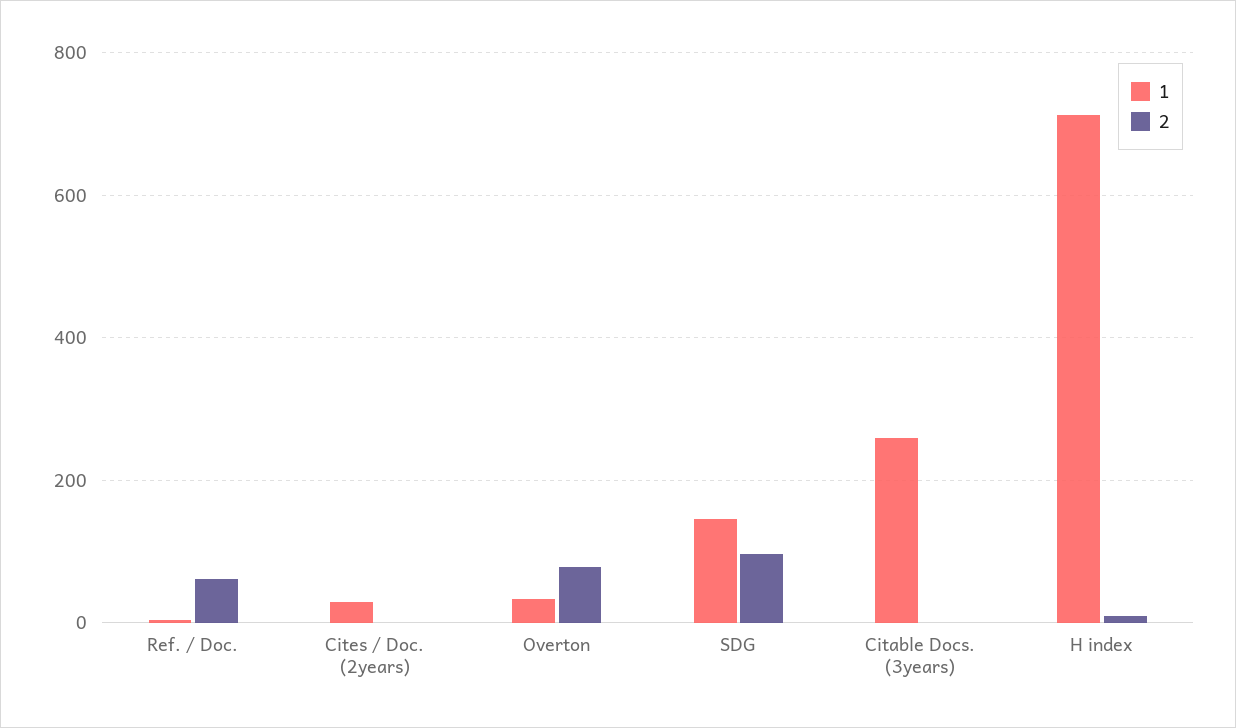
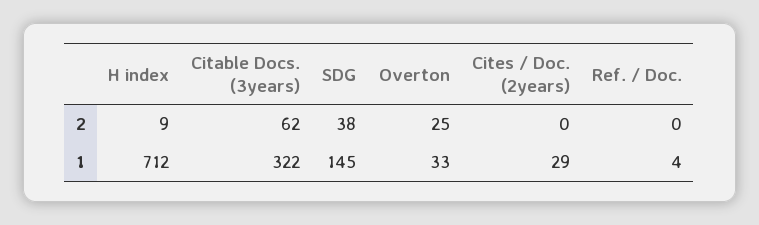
2, Ref. / Doc.: 60 -> 0
2, Overton: 80 -> 25
2, SDG: 100 -> 38
1, Citable Docs. (3years): 260 -> 322
2, Citable Docs. (3years): 0 -> 62

